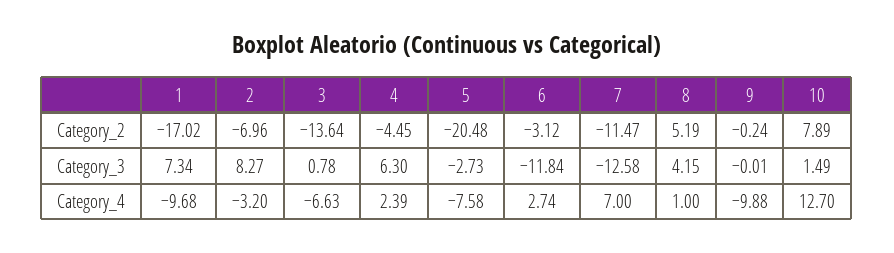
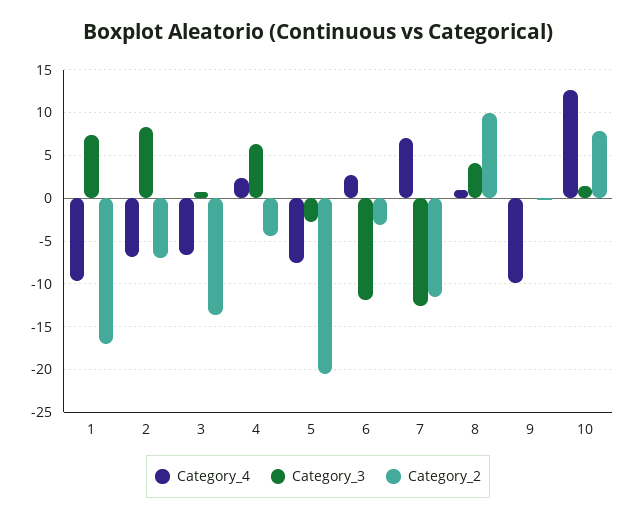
Category_2, 8: 5.19 -> 10
Category_4, 2: -3.2 -> -7

